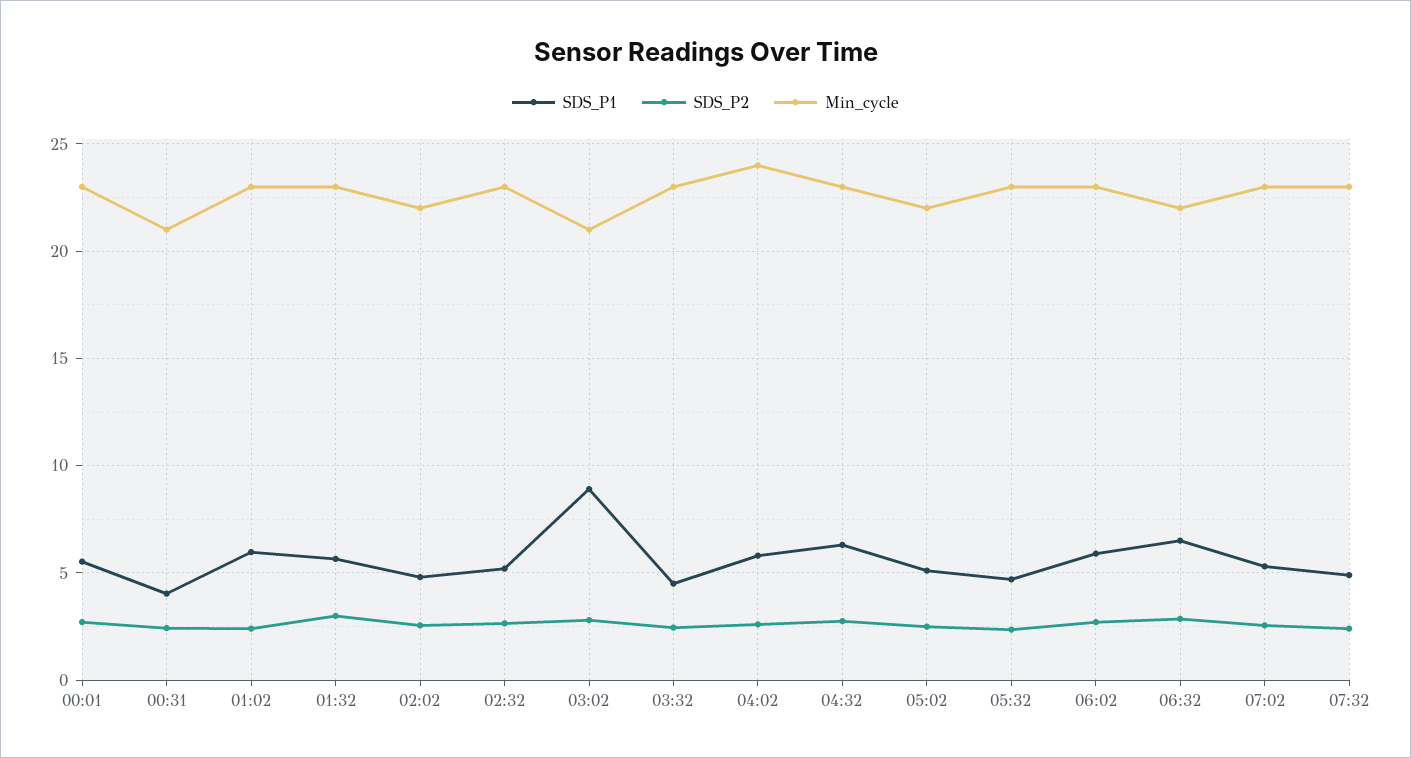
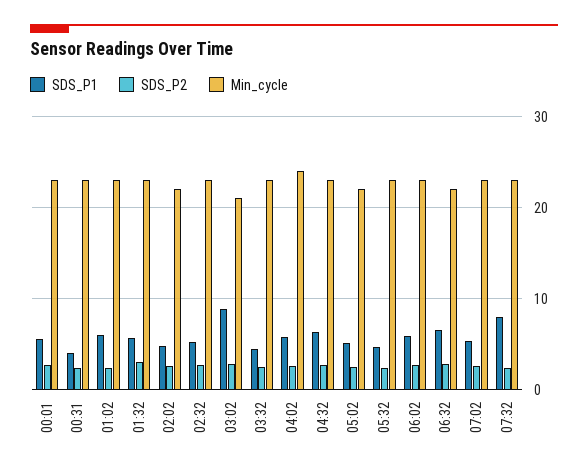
Min_cycle, 00:31: 21 -> 23
SDS_P1, 07:32: 5 -> 8

